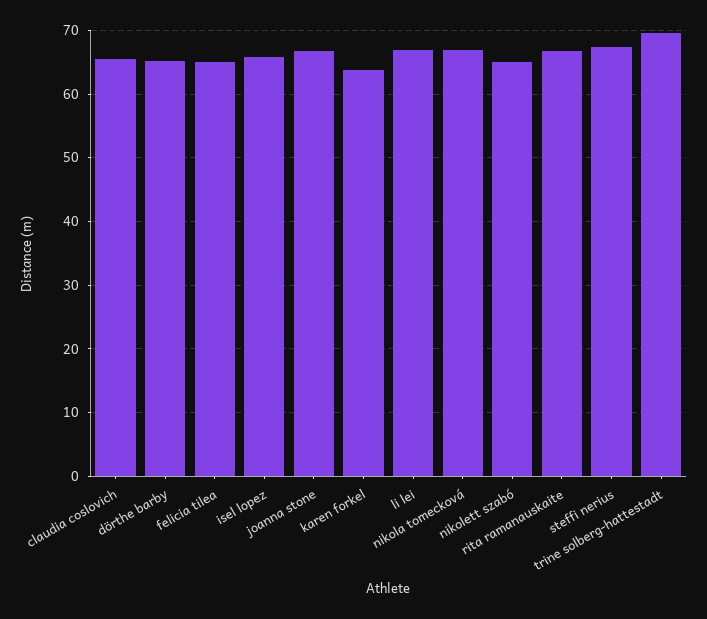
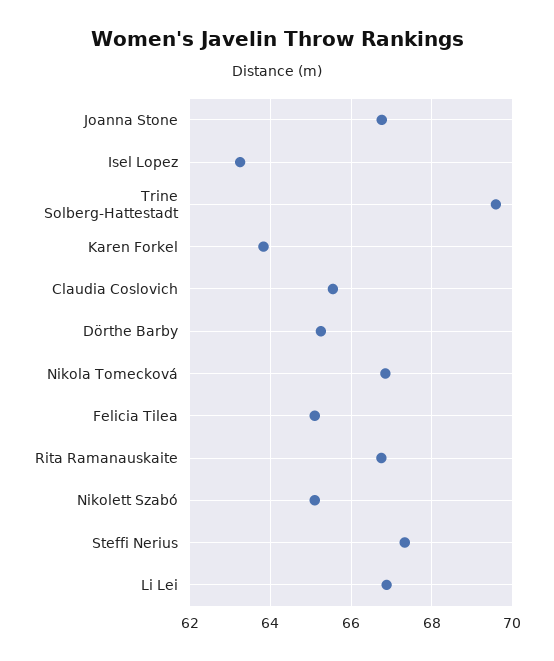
isel lopez: 66 -> 63.2

